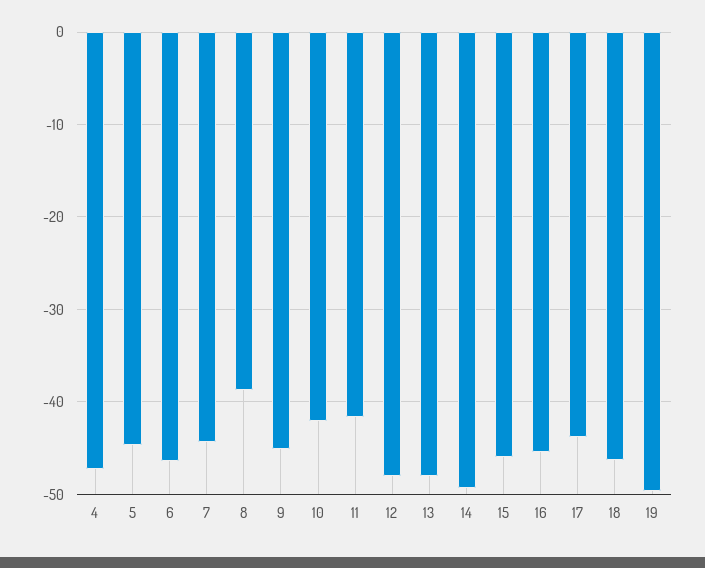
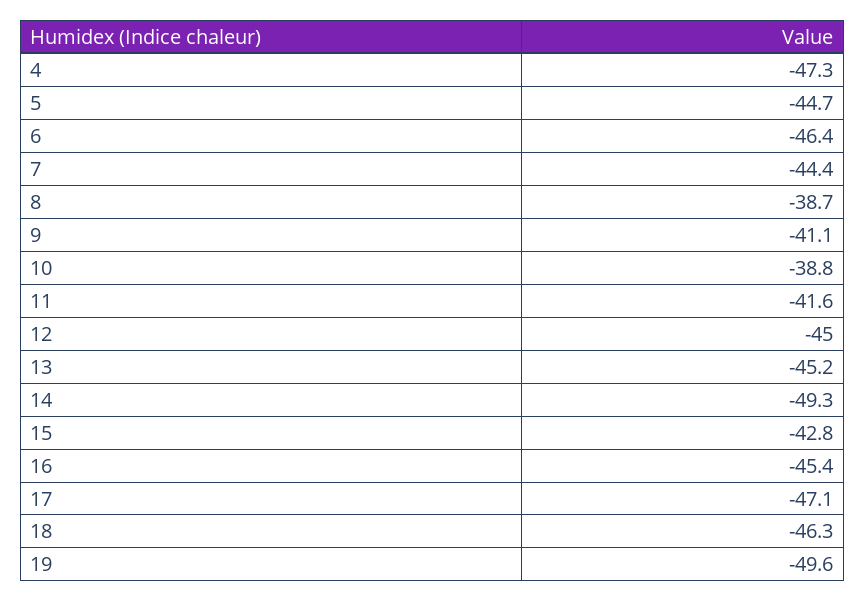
9: -45 -> -41.1
10: -42 -> -38.8
12: -48 -> -45
13: -48 -> -45.2
15: -46 -> -42.8
17: -44 -> -47.1

